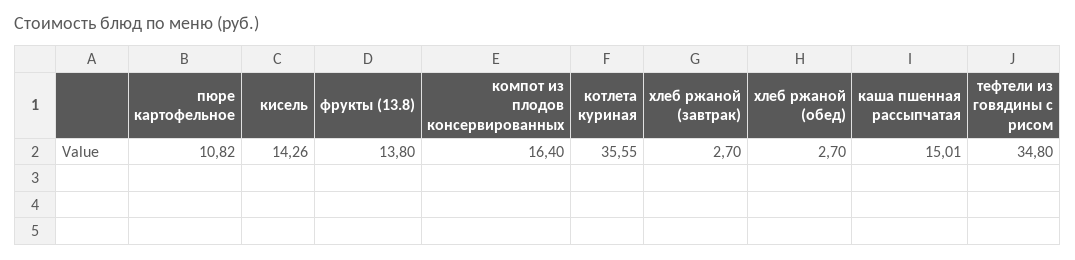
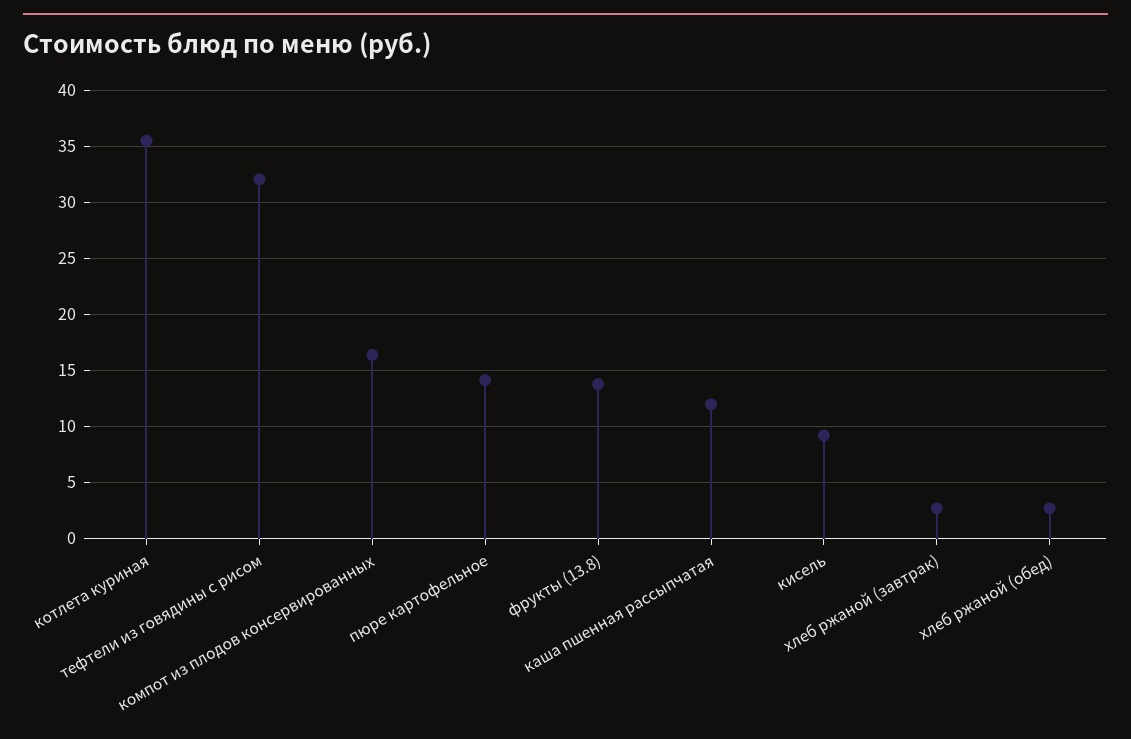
пюре картофельное: 10.82 -> 14
кисель: 14.26 -> 9
каша пшенная рассыпчатая: 15.01 -> 12
тефтели из говядины с рисом: 34.8 -> 32

